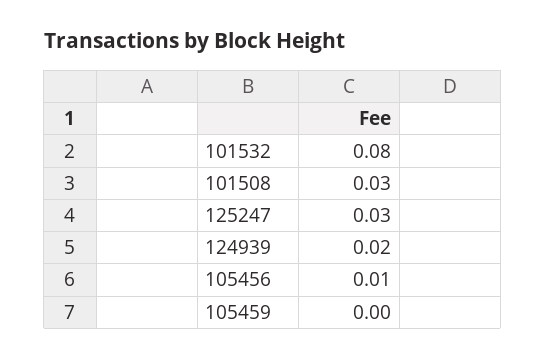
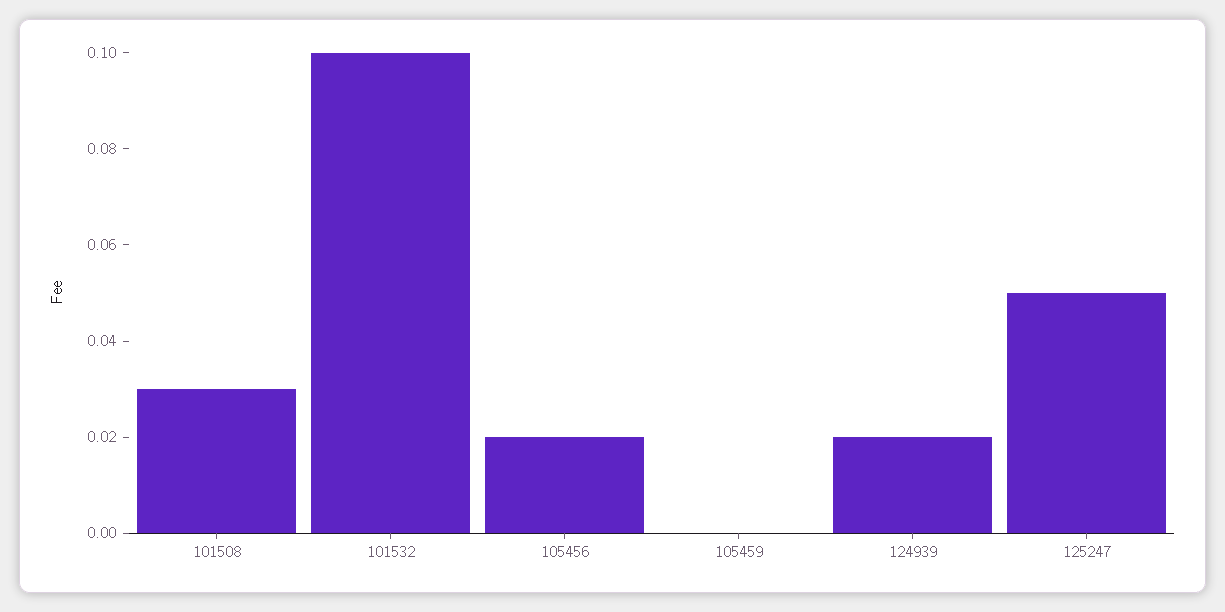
101532: 0.08 -> 0.1
125247: 0.03 -> 0.05
105456: 0.01 -> 0.02

